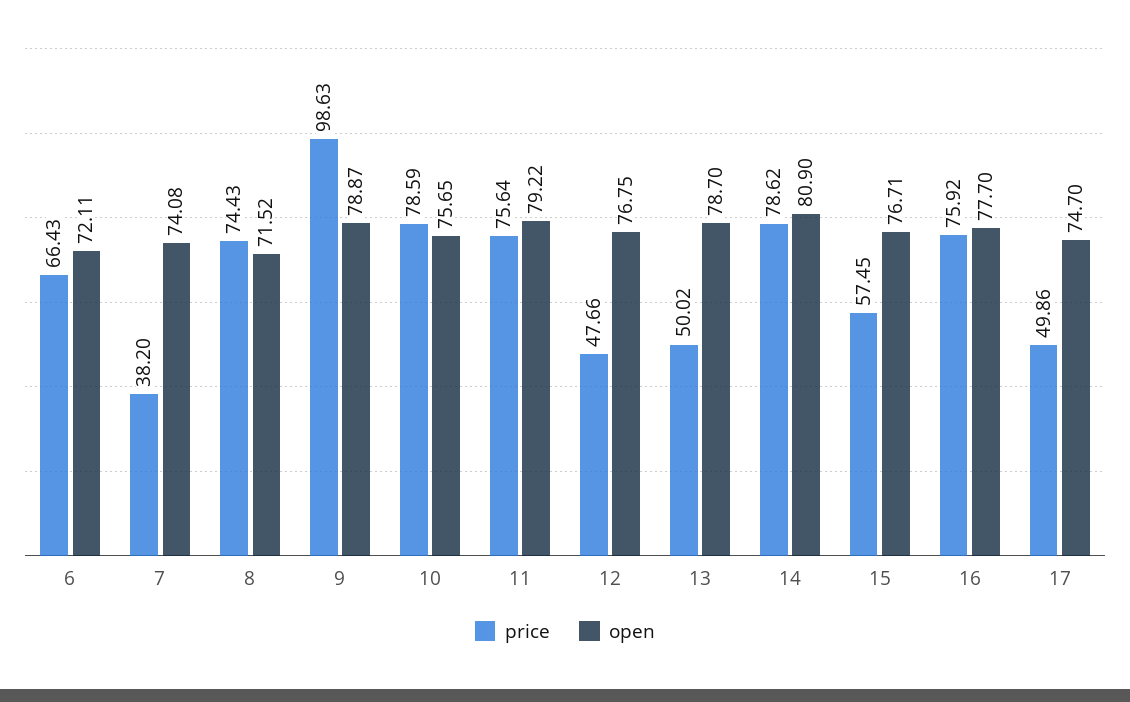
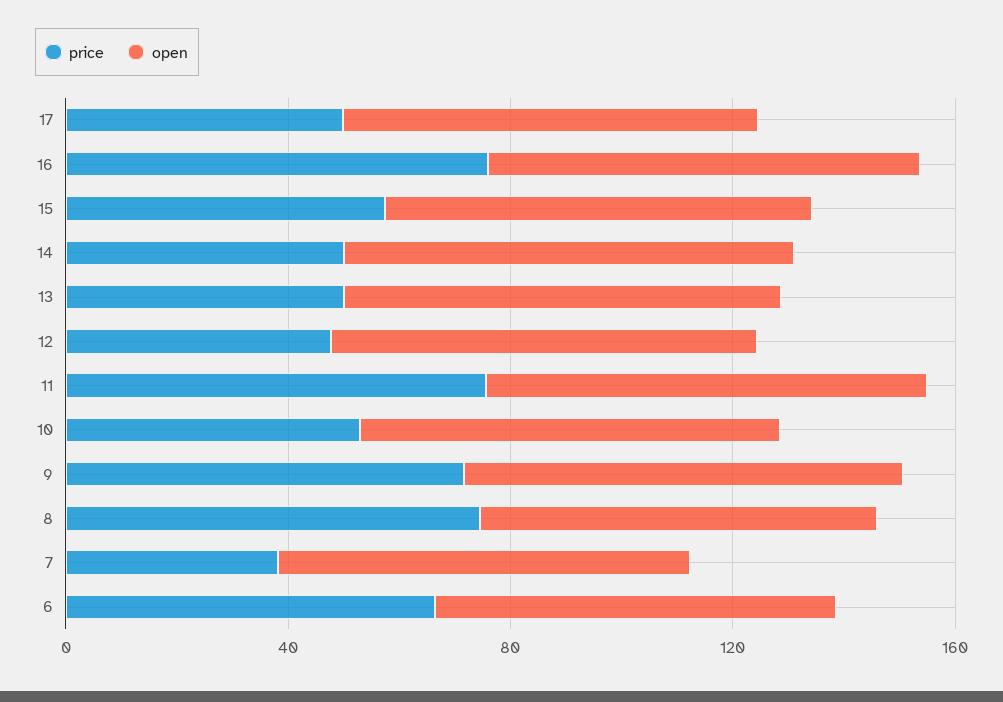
price, 9: 98.63 -> 70
price, 10: 78.59 -> 50
price, 14: 78.62 -> 50

